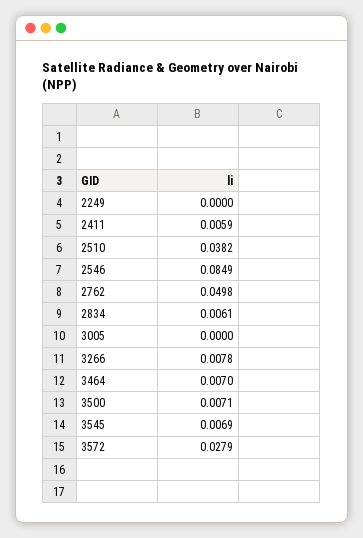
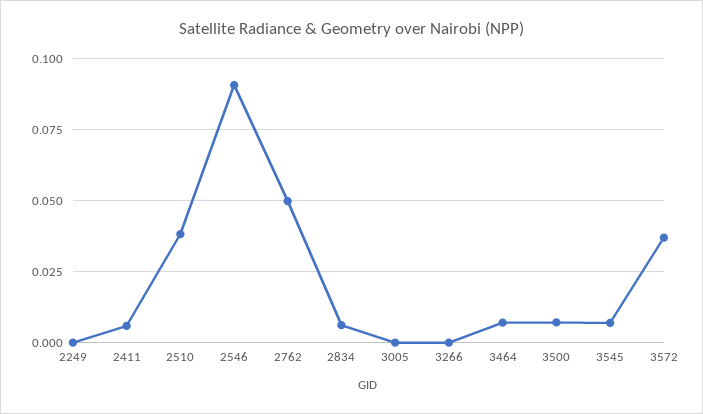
2546: 0.0849 -> 0.09
3266: 0.0078 -> 0
3572: 0.0279 -> 0.0375

